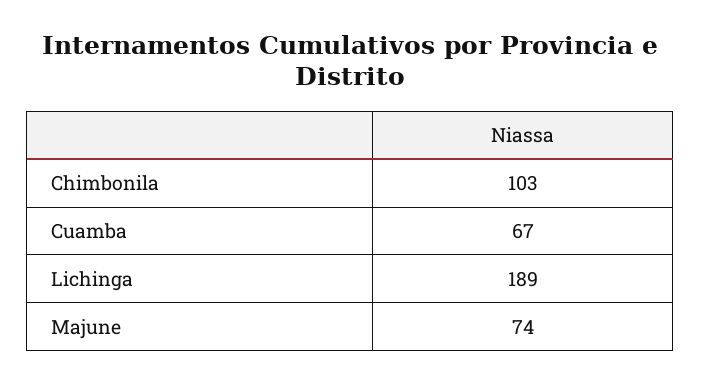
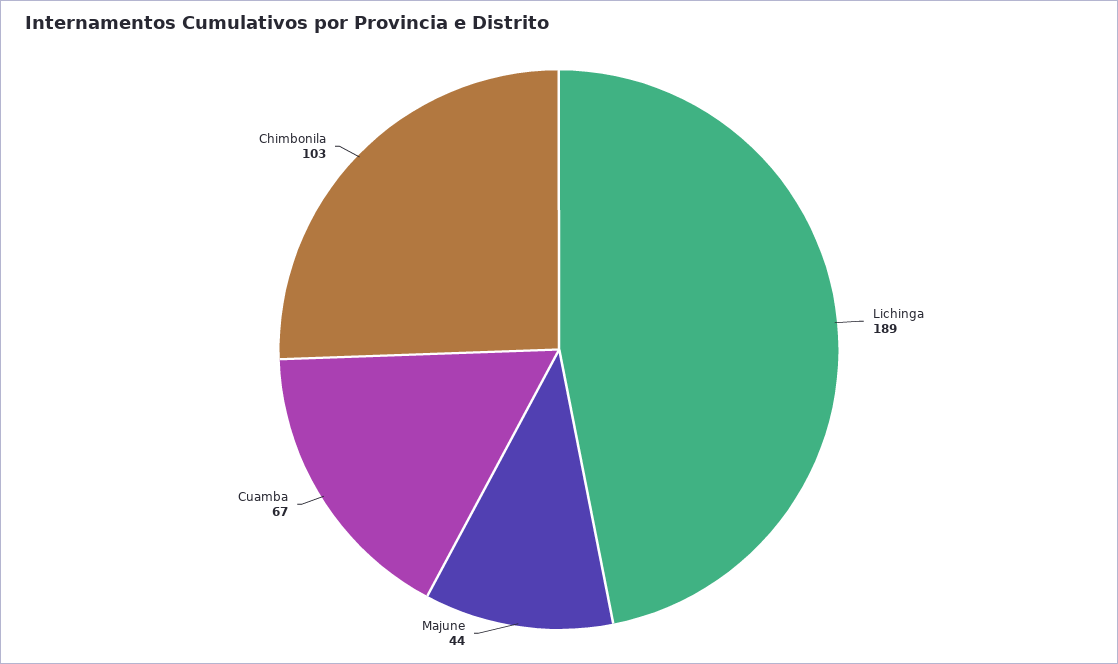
Majune: 74 -> 44

